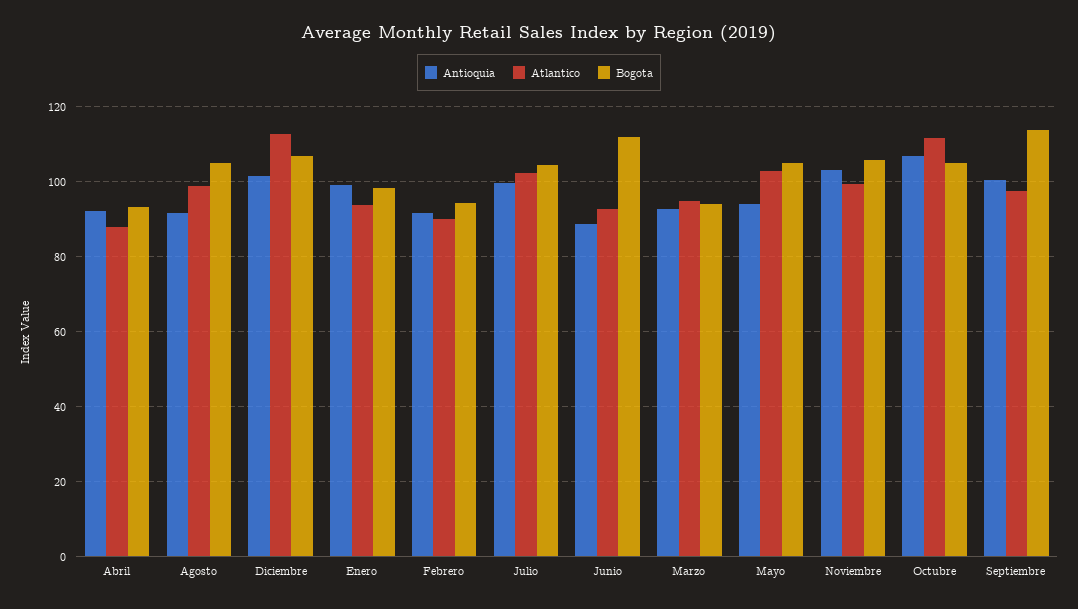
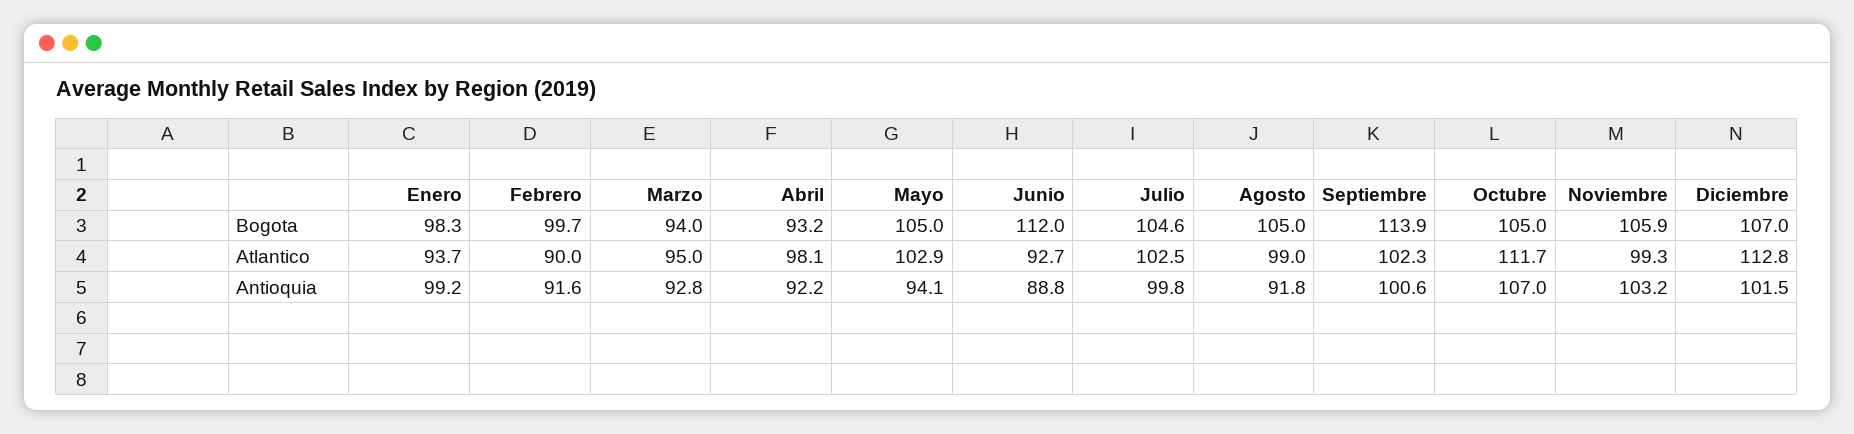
Atlantico, Abril: 88 -> 98.1
Bogota, Febrero: 94 -> 99.7
Atlantico, Septiembre: 98 -> 102.3

